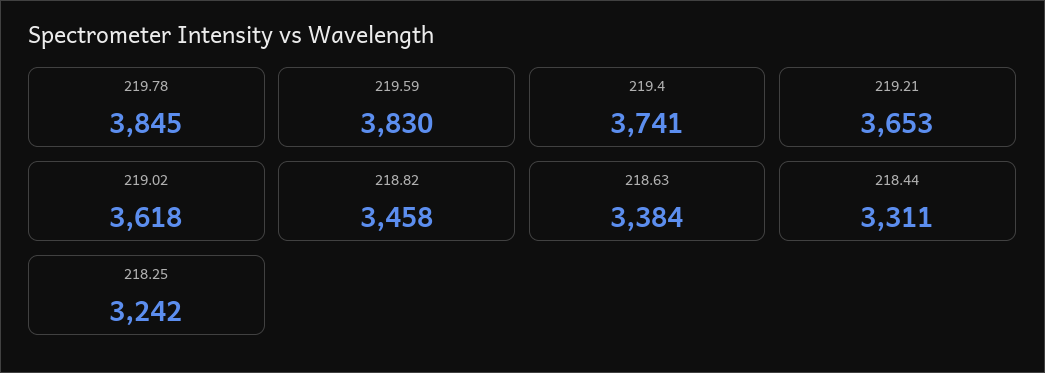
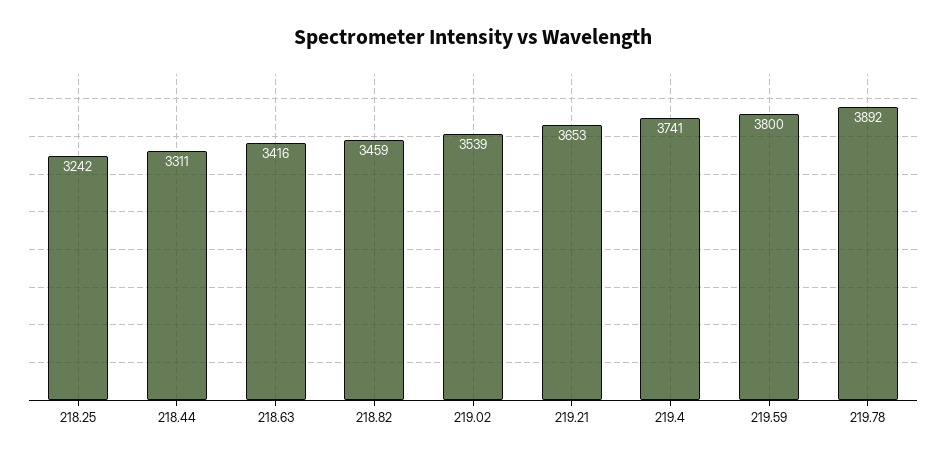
219.78: 3845 -> 3892
219.59: 3830 -> 3800
219.02: 3618 -> 3539
218.82: 3458 -> 3459
218.63: 3384 -> 3416

